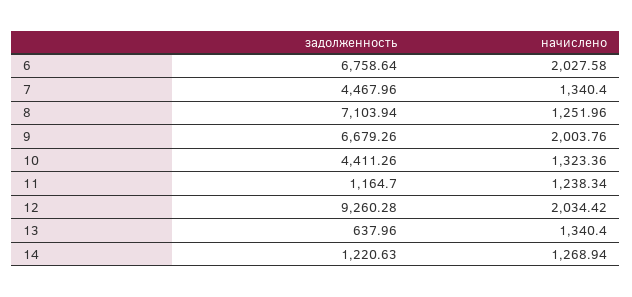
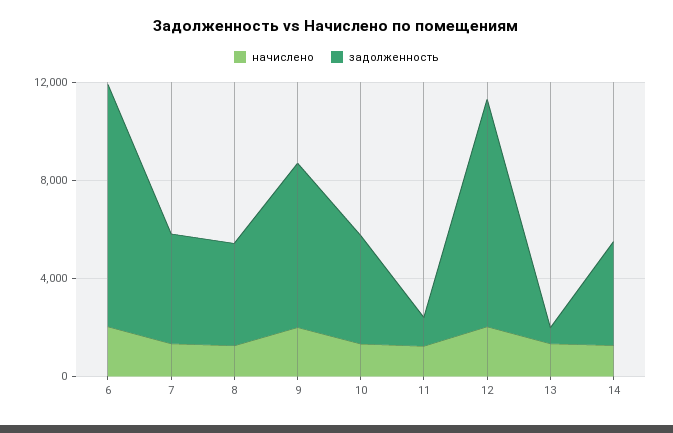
задолженность, 6: 6758.64 -> 10000
задолженность, 8: 7103.94 -> 4000
задолженность, 14: 1220.63 -> 4000

